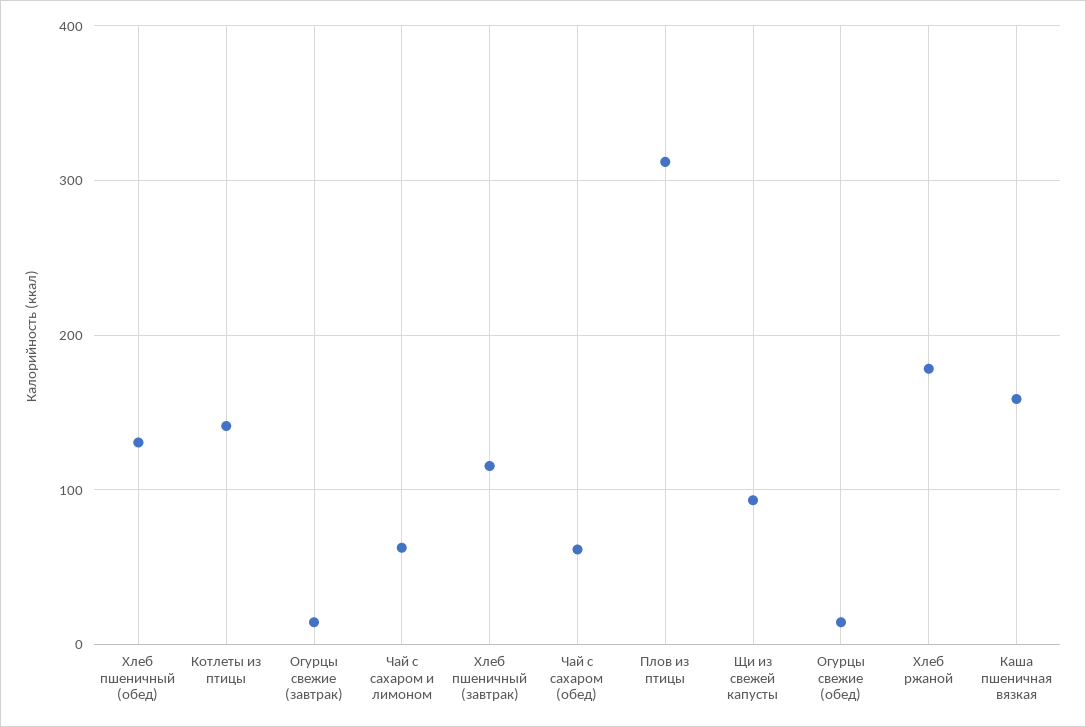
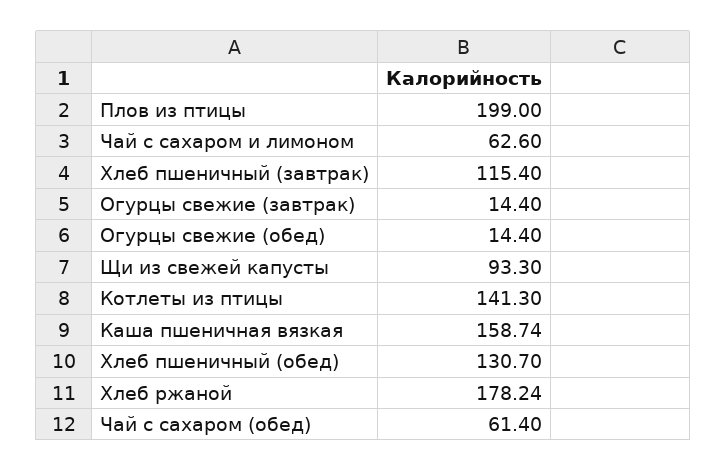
Плов из птицы: 310 -> 199

